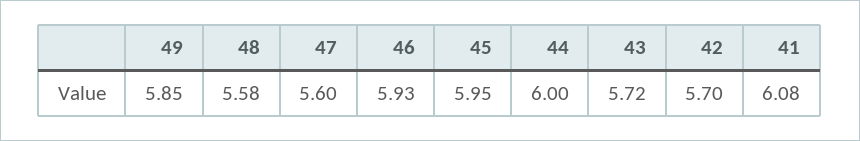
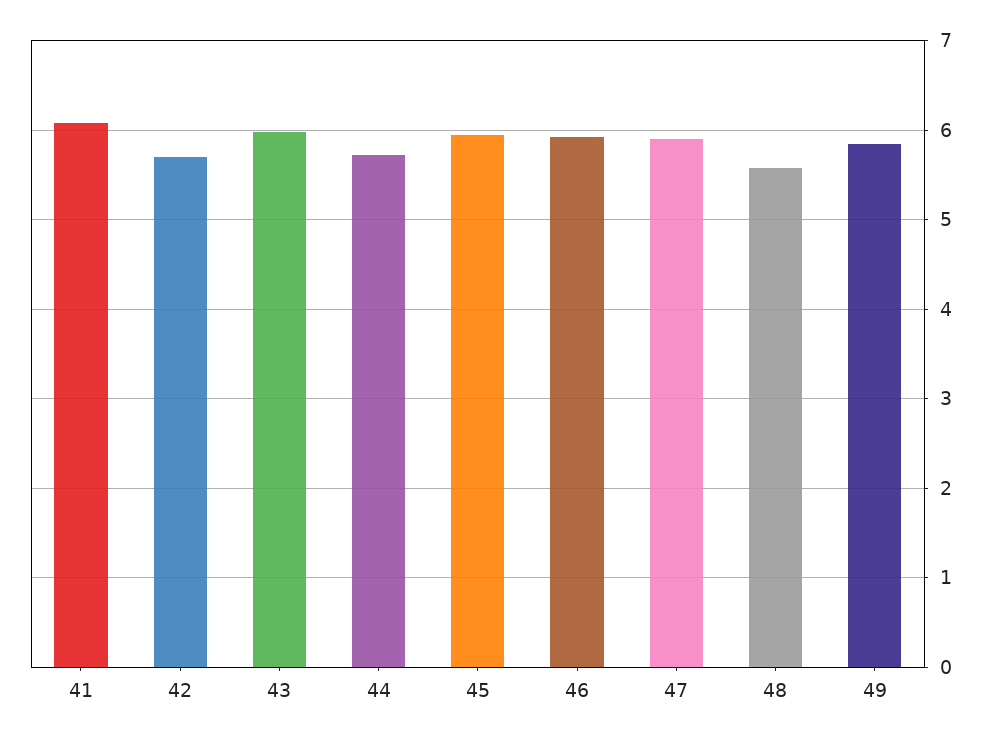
47: 5.6 -> 5.9
44: 6 -> 5.7
43: 5.72 -> 6

